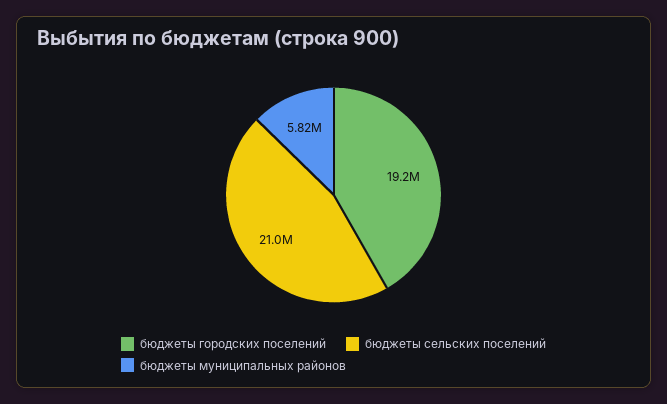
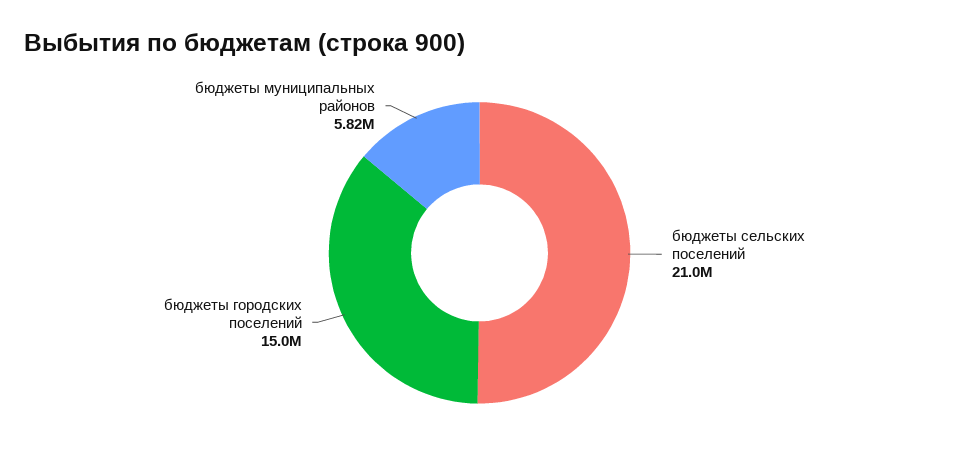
бюджеты городских поселений: 19200000 -> 15000000

